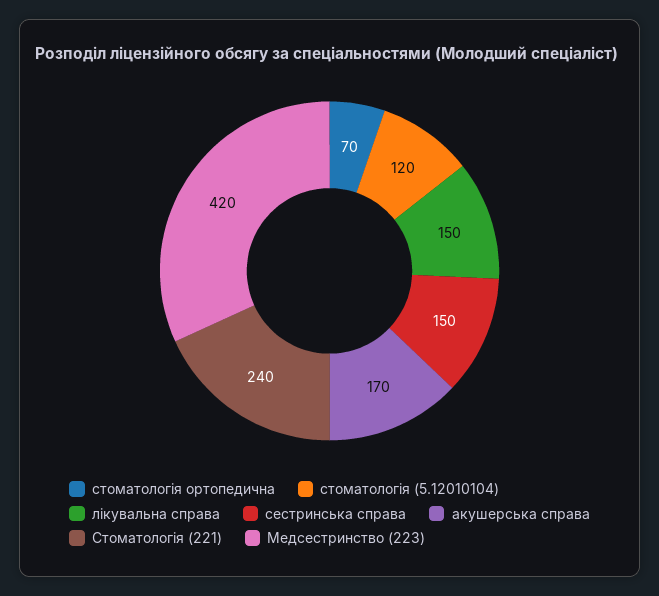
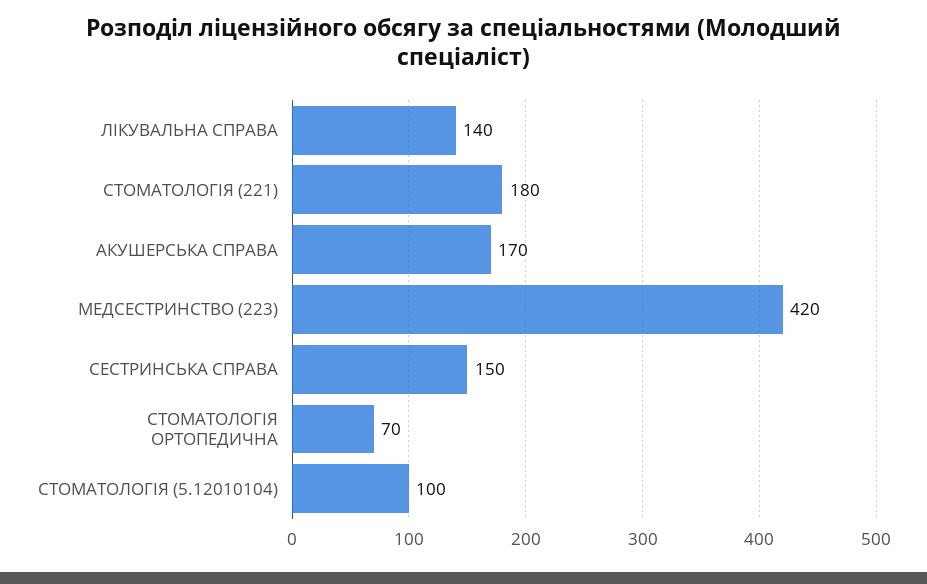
стоматологія (5.12010104): 120 -> 100
лікувальна справа: 150 -> 140
Стоматологія (221): 240 -> 180

